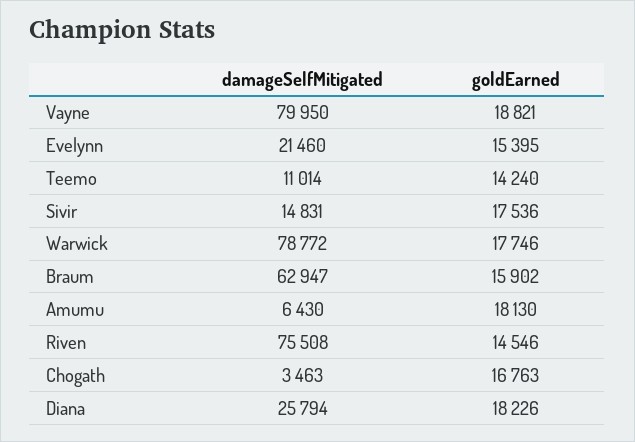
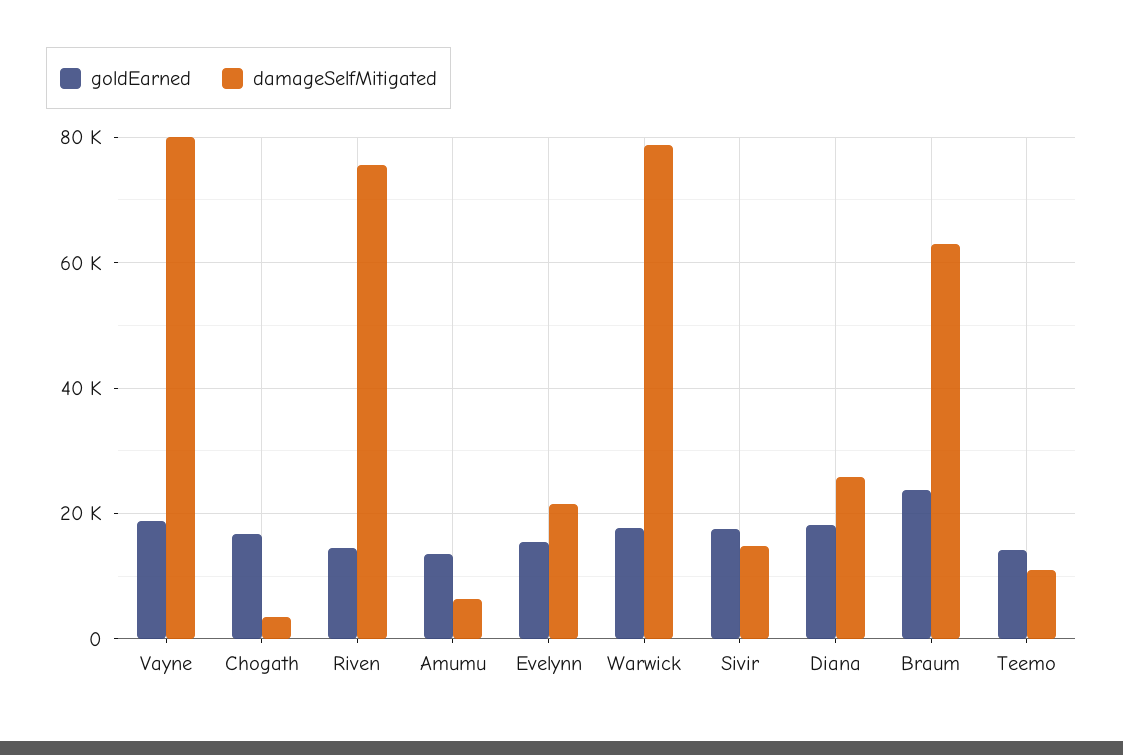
goldEarned, Braum: 15902 -> 24000
goldEarned, Amumu: 18130 -> 14000

